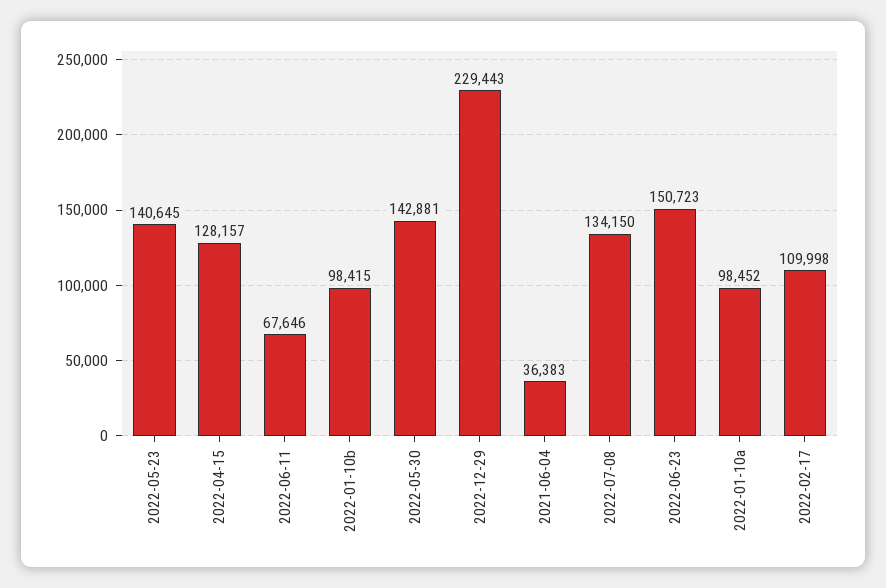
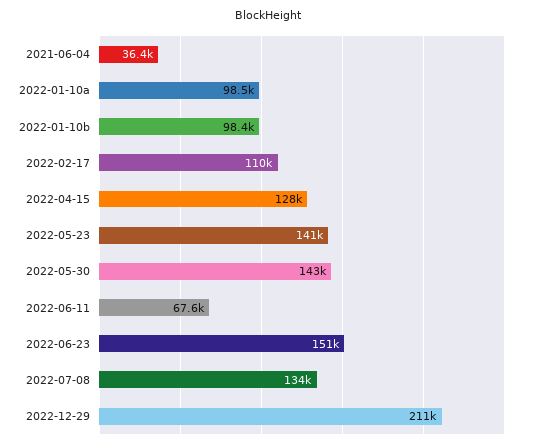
2022-12-29: 229443 -> 211000

